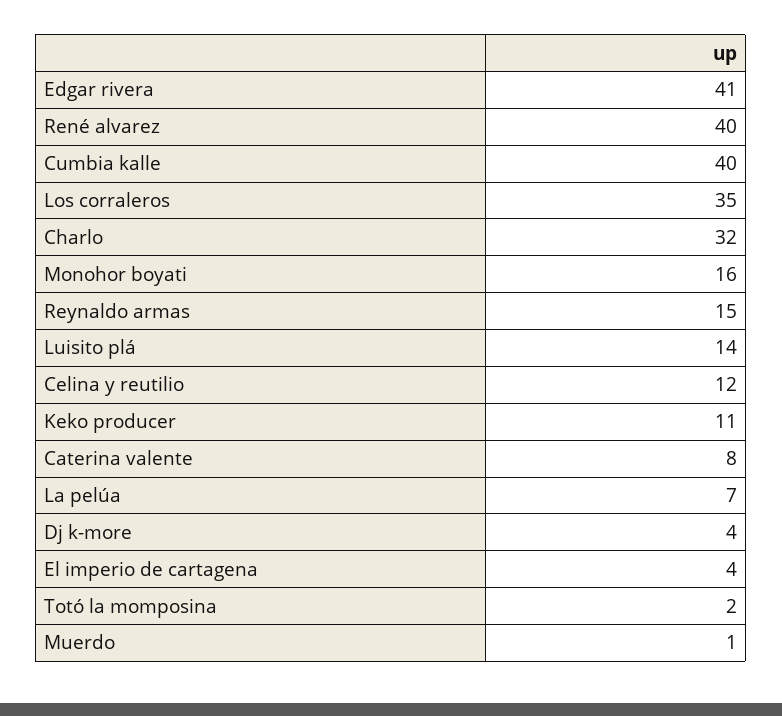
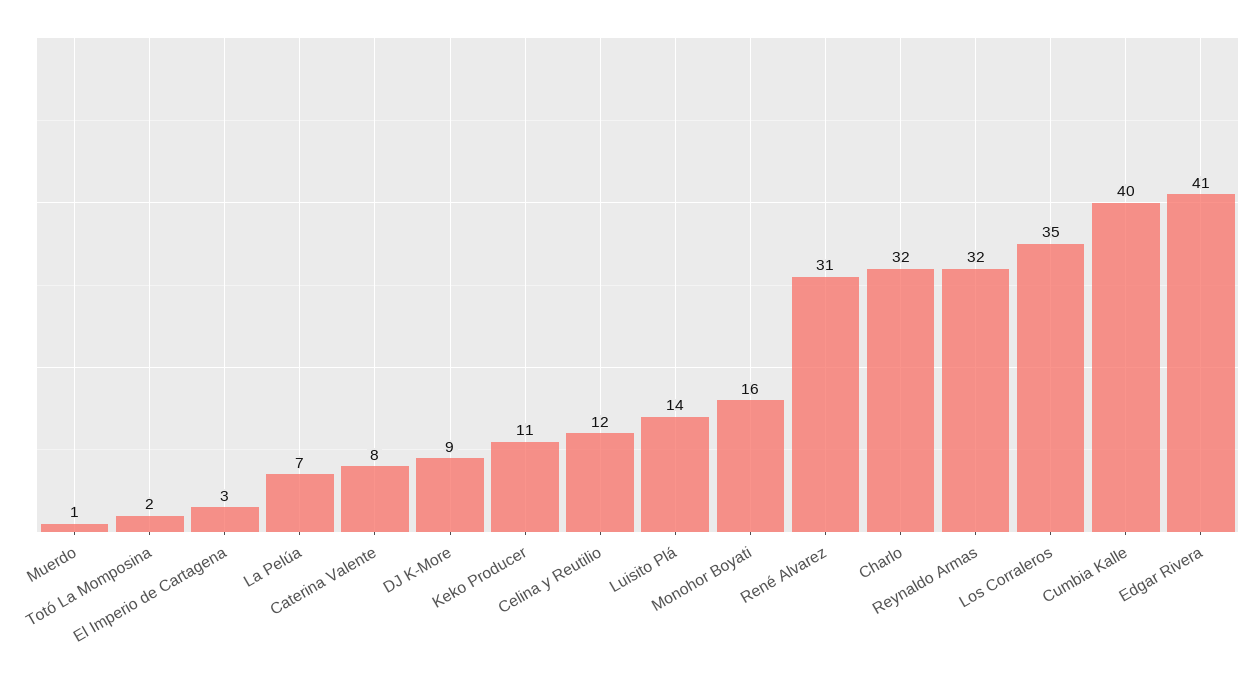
René alvarez: 40 -> 31
Reynaldo armas: 15 -> 32
Dj k-more: 4 -> 9
El imperio de cartagena: 4 -> 3

